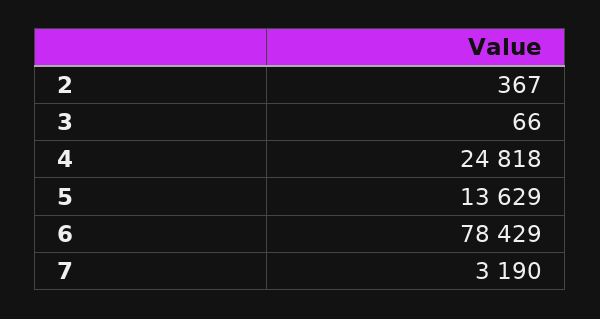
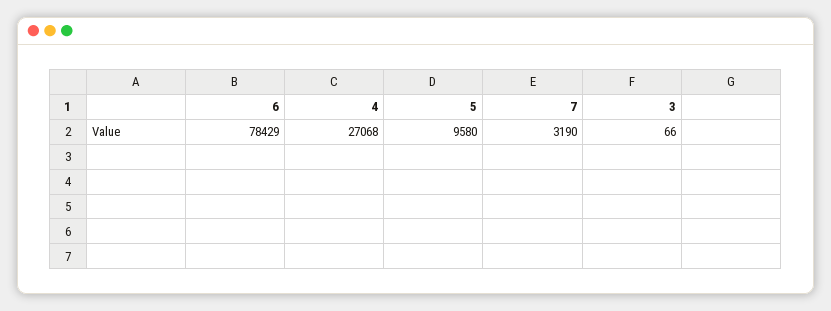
2: 367 -> none
4: 24818 -> 27068
5: 13629 -> 9580

